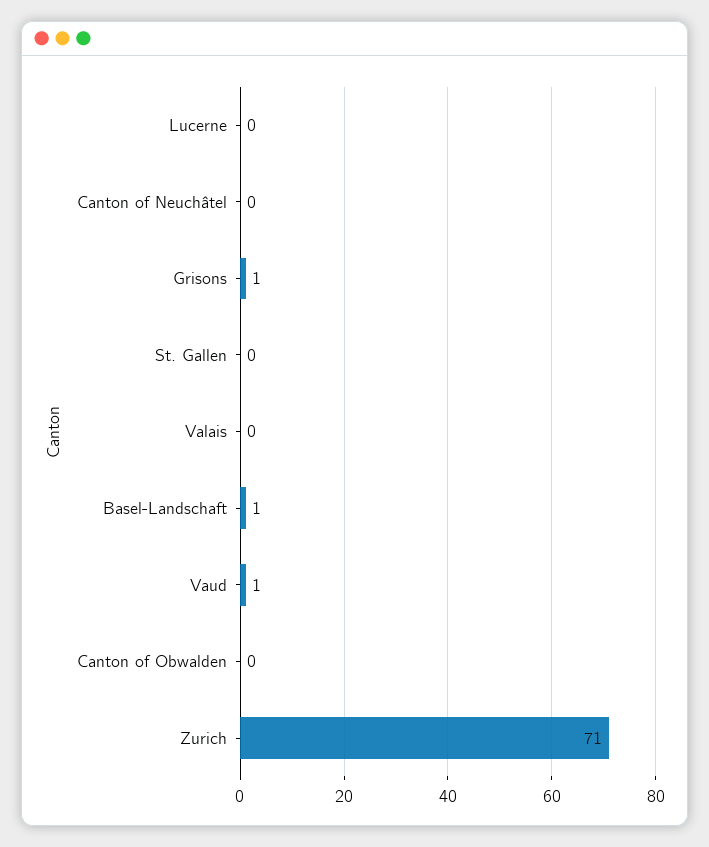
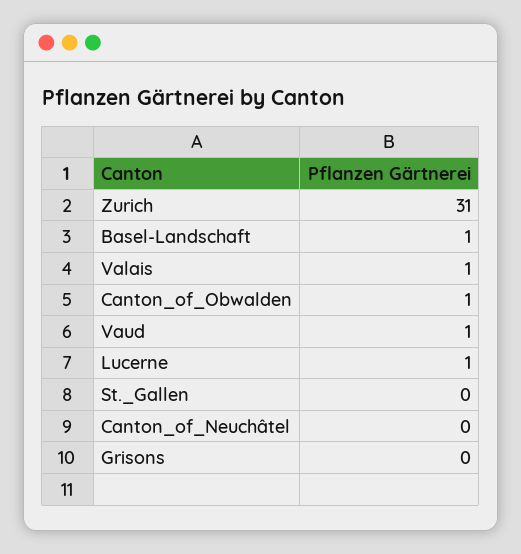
Lucerne: 0 -> 1
Grisons: 1 -> 0
Valais: 0 -> 1
Canton of Obwalden: 0 -> 1
Zurich: 71 -> 31

